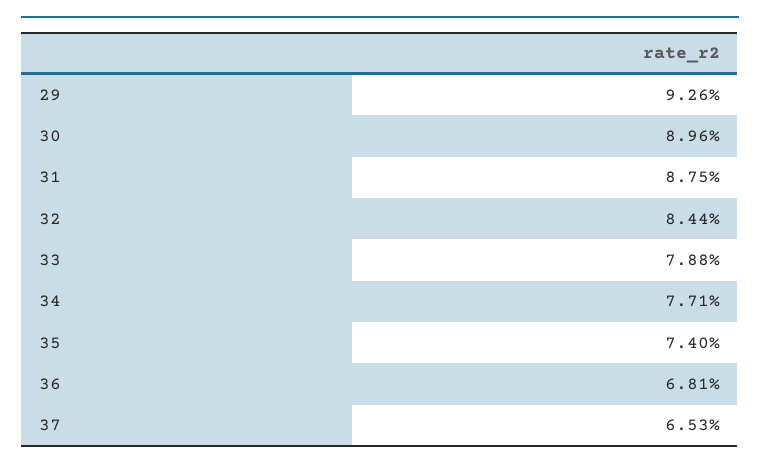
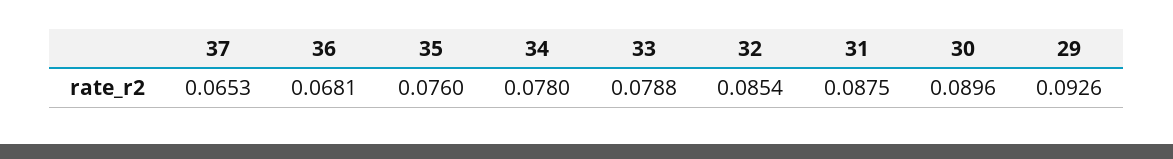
32: 0.0844 -> 0.0854
34: 0.0771 -> 0.078
35: 0.074 -> 0.076

